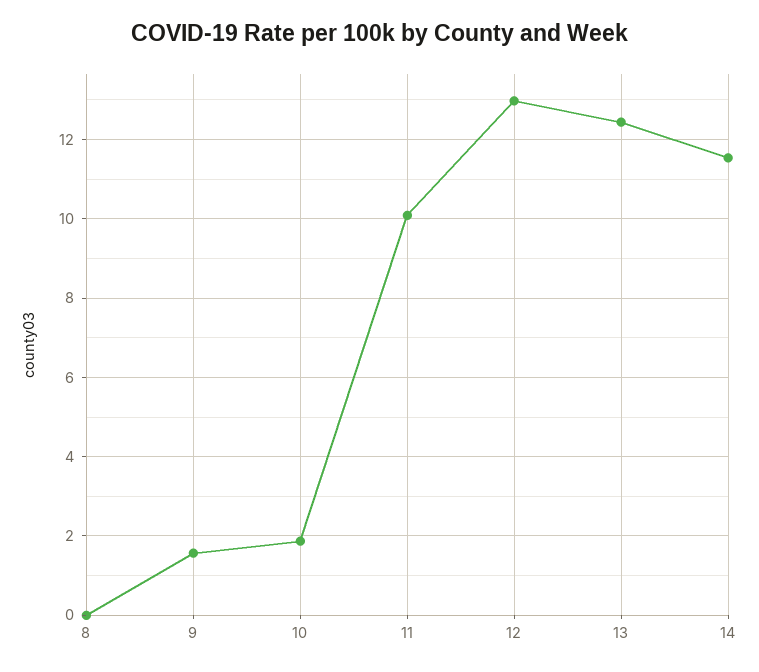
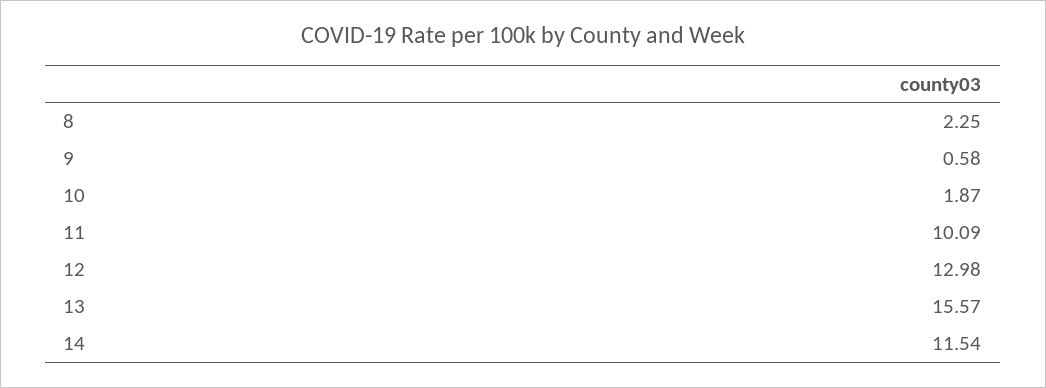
8: 0 -> 2.25
9: 1.6 -> 0.58
13: 12.4 -> 15.57

